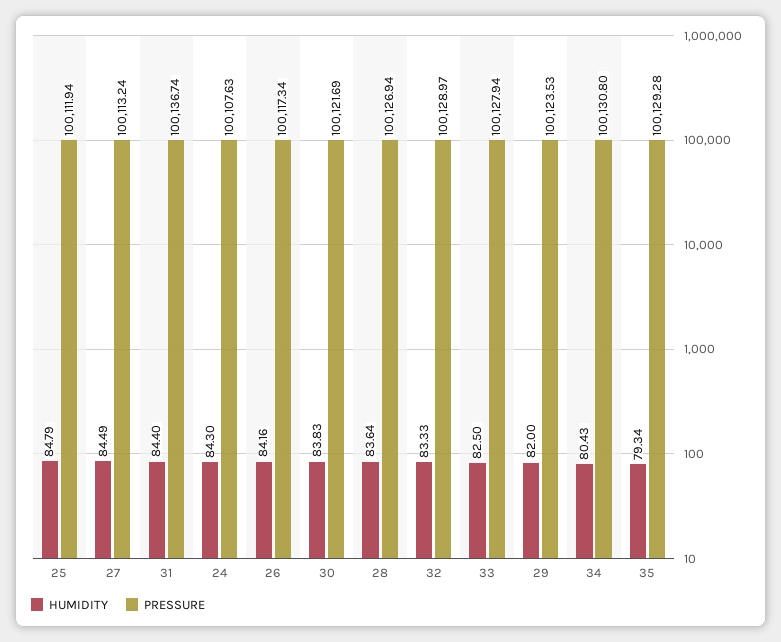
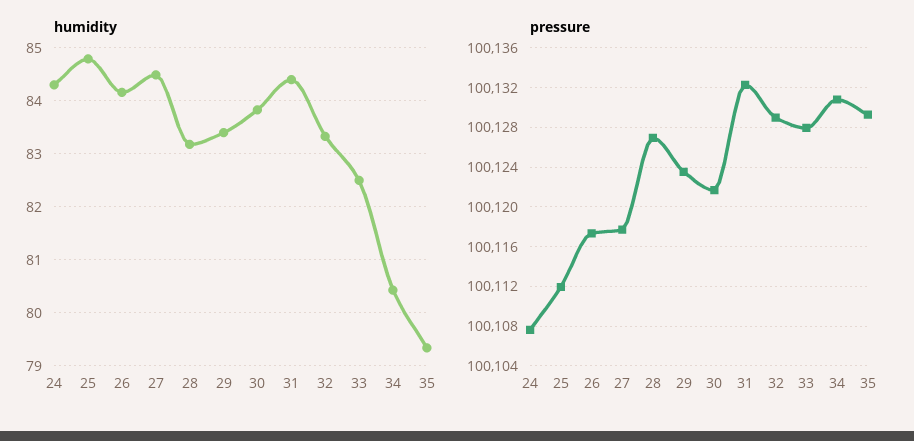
PRESSURE, 27: 100113.24 -> 100118
PRESSURE, 31: 100136.74 -> 100132
HUMIDITY, 28: 83.64 -> 83.2
HUMIDITY, 29: 82 -> 83.4

